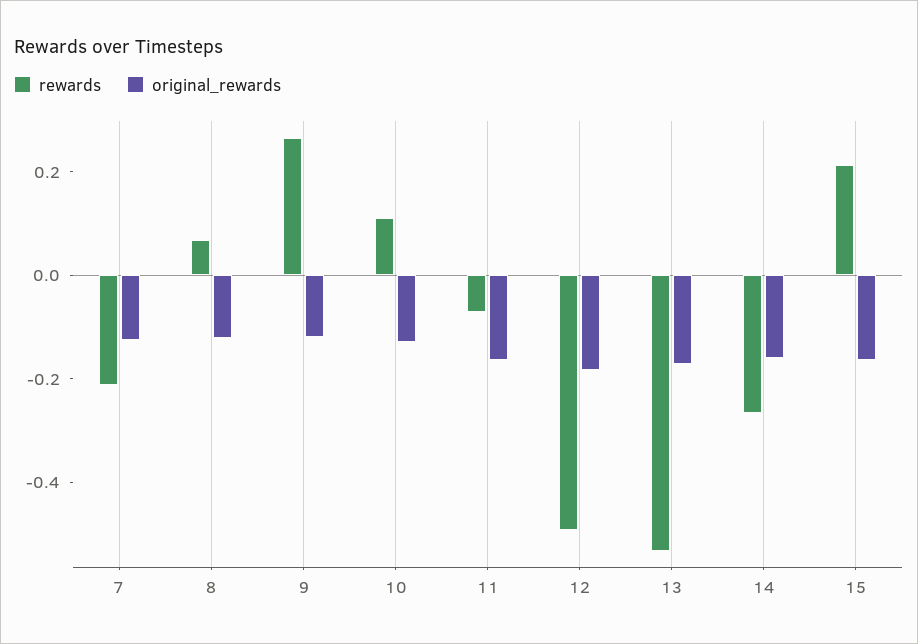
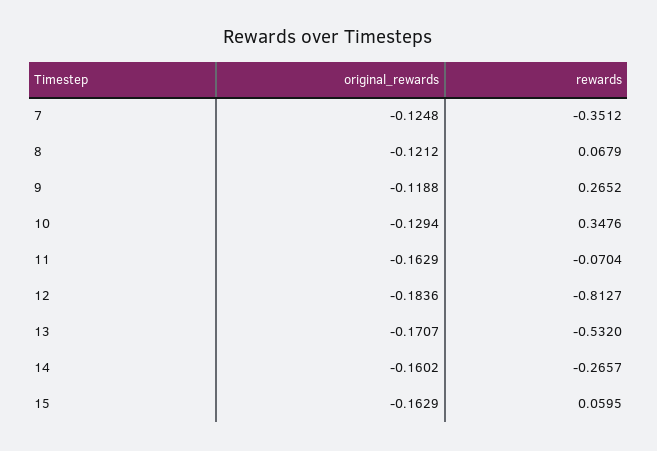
rewards, 7: -0.2 -> -0.3512
rewards, 10: 0.1 -> 0.3476
rewards, 12: -0.5 -> -0.8127
rewards, 15: 0.2 -> 0.0595

